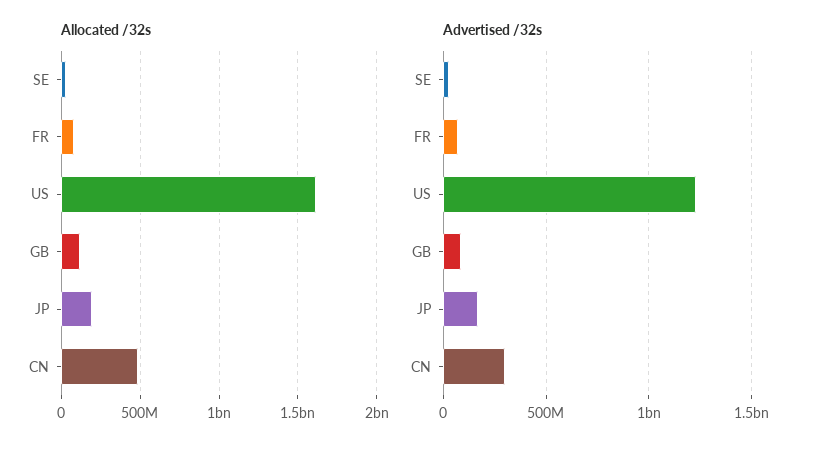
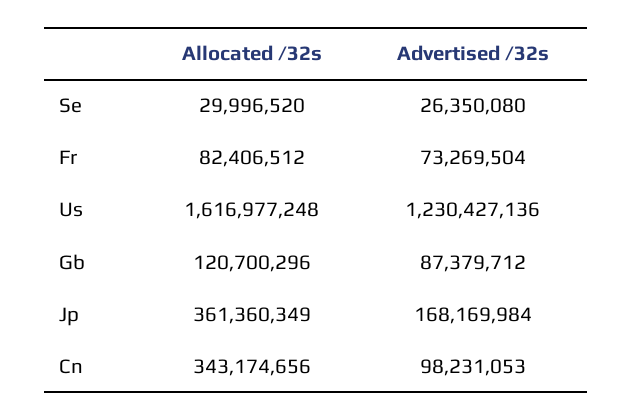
Allocated /32s, JP: 200000000 -> 361360349
Allocated /32s, CN: 500000000 -> 343174656
Advertised /32s, CN: 300000000 -> 98231053

